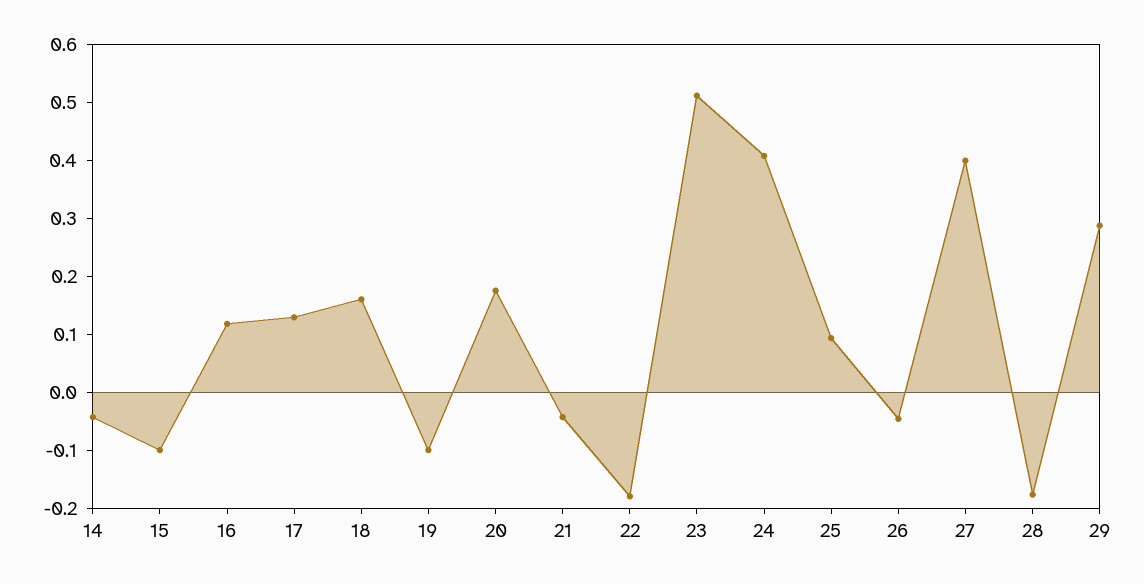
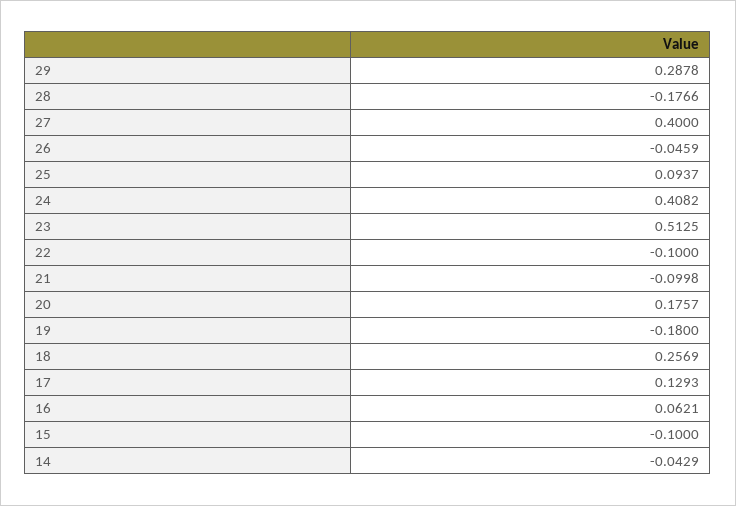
16: 0.12 -> 0.0621
18: 0.16 -> 0.2569
19: -0.1 -> -0.18
21: -0.04 -> -0.0998
22: -0.18 -> -0.1

